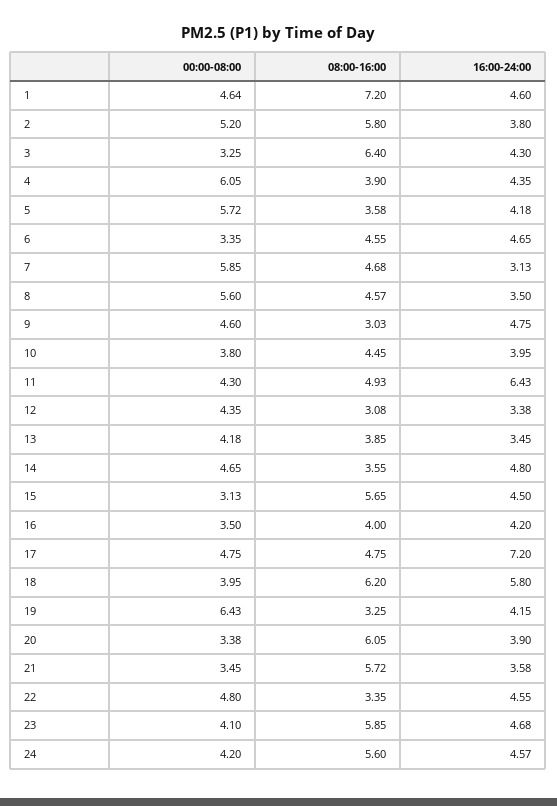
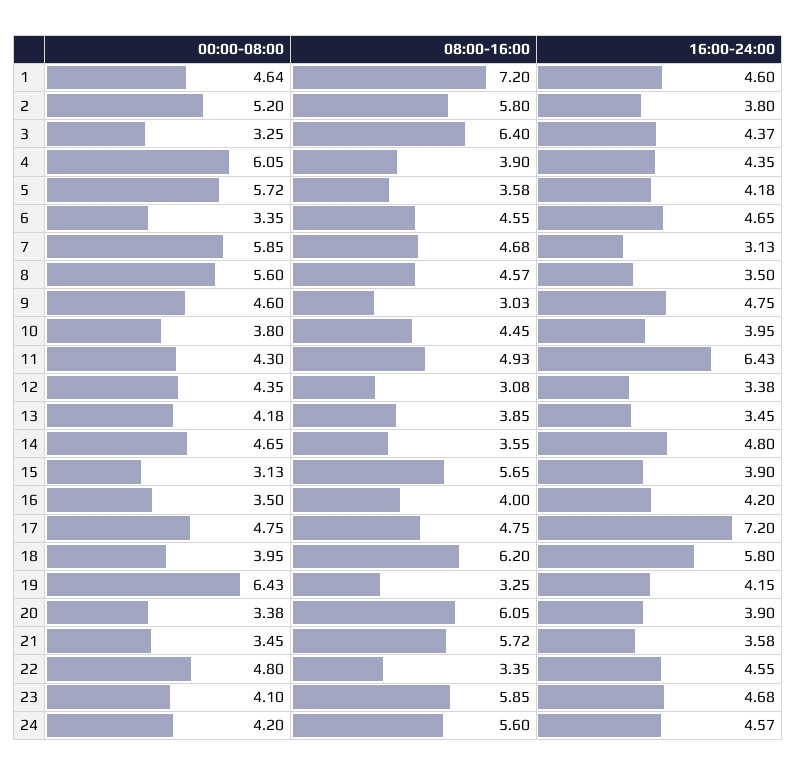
16:00-24:00, 3: 4.3 -> 4.37
16:00-24:00, 15: 4.5 -> 3.9

